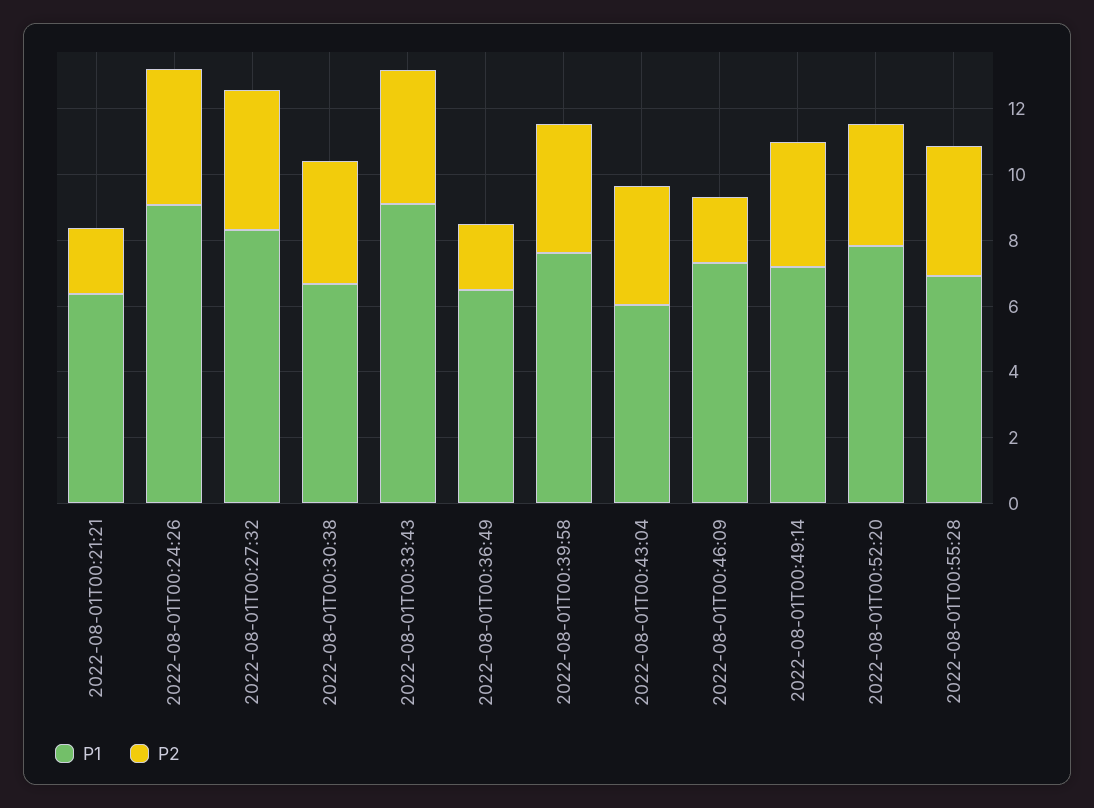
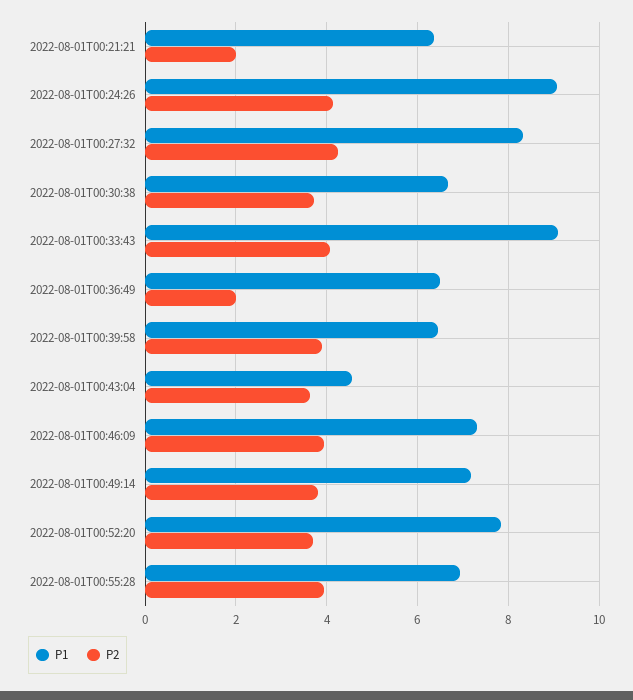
P1, 2022-08-01T00:39:58: 7.5 -> 6.4
P1, 2022-08-01T00:43:04: 6 -> 4.6
P2, 2022-08-01T00:46:09: 2 -> 4

